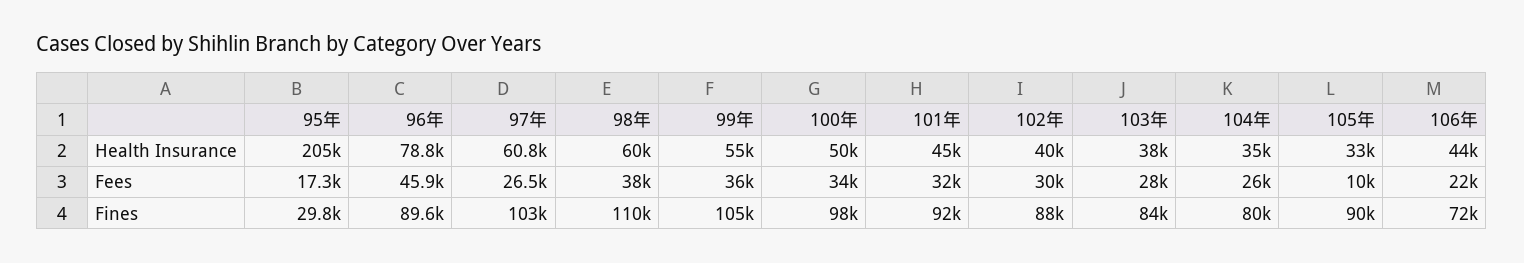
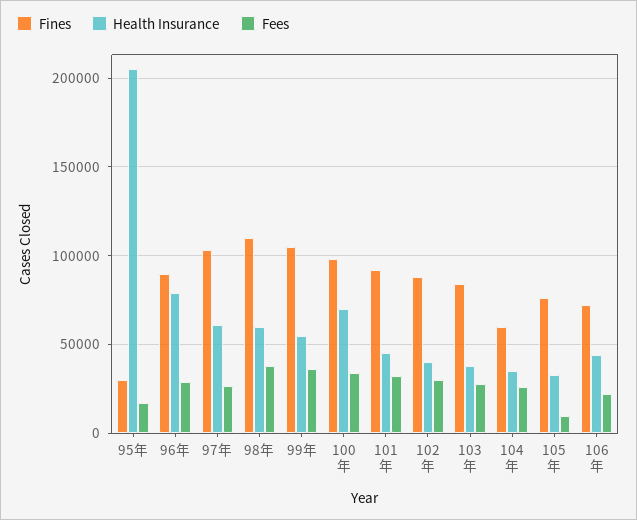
Health Insurance, 100年: 50000 -> 70000
Fees, 96年: 45900 -> 30000
Fines, 104年: 80000 -> 60000
Fines, 105年: 90000 -> 75000

